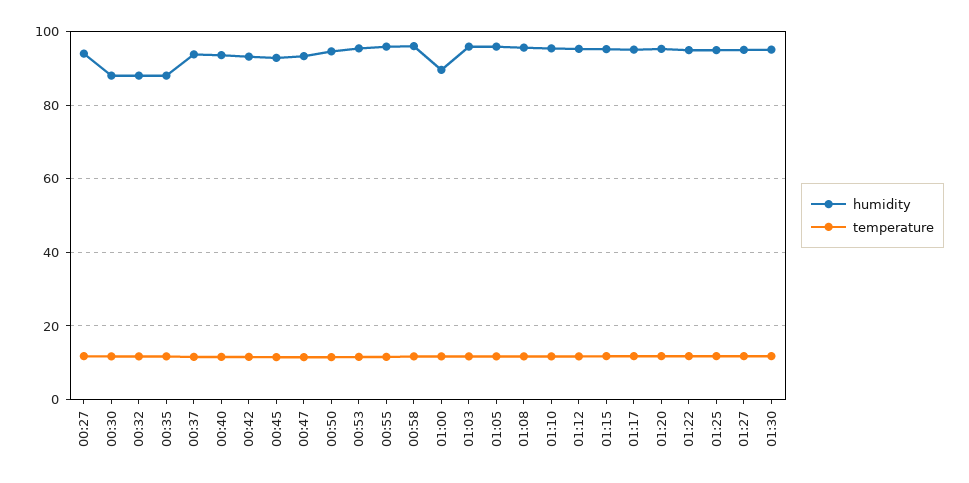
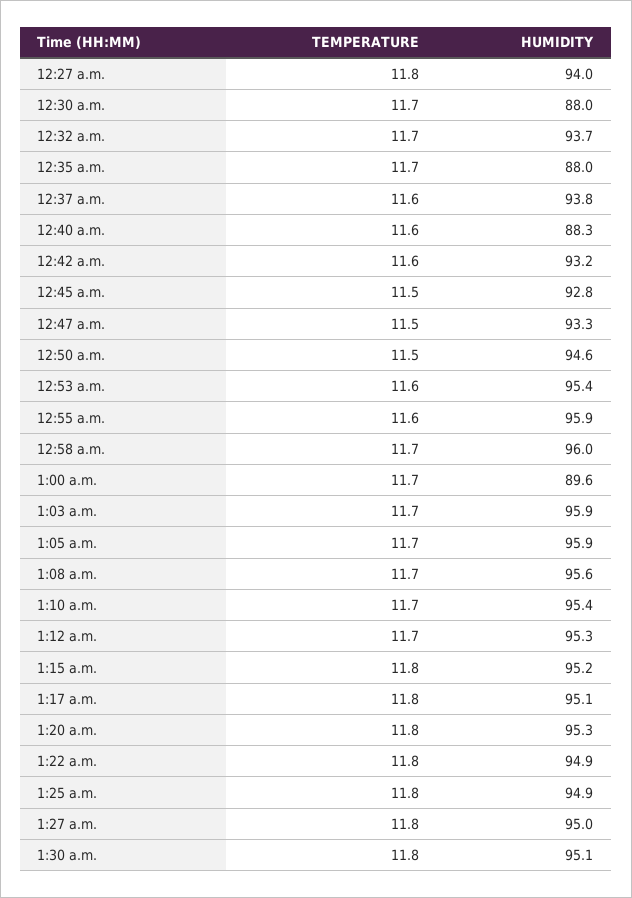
humidity, 00:32: 88 -> 93.7
humidity, 00:40: 94 -> 88.3

